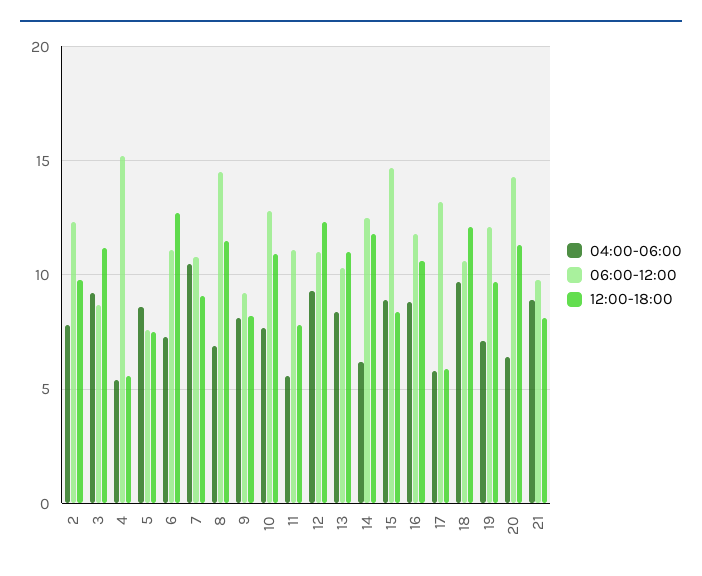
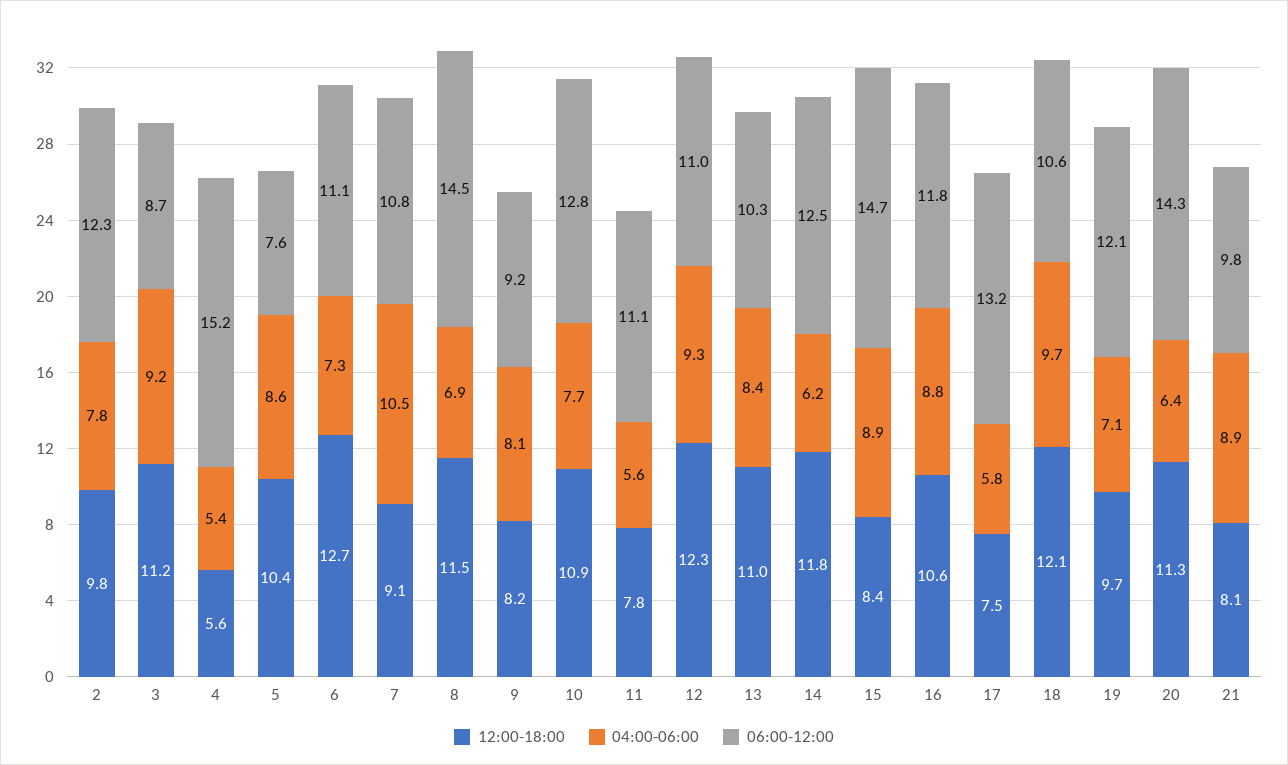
12:00-18:00, 5: 7.5 -> 10.4
12:00-18:00, 17: 6 -> 7.5

